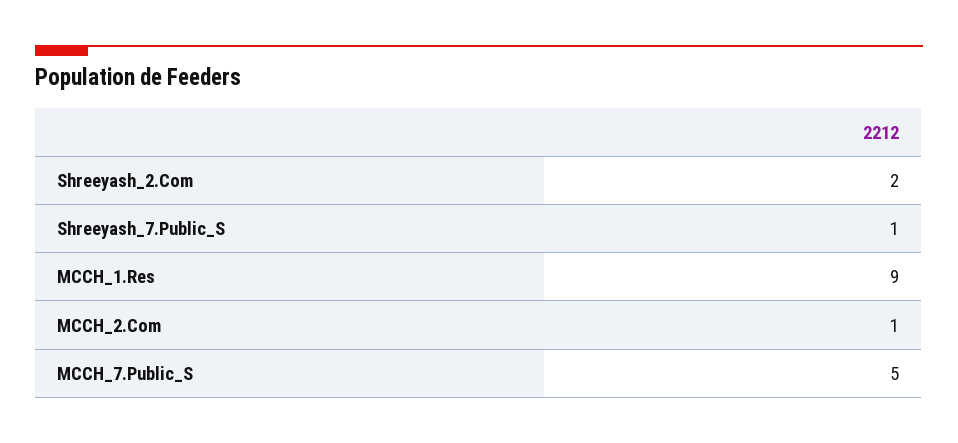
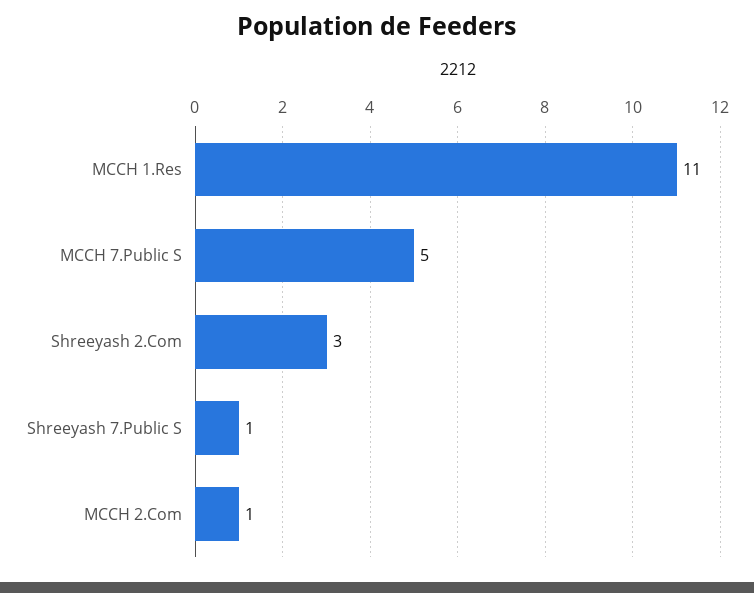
Shreeyash_2.Com: 2 -> 3
MCCH_1.Res: 9 -> 11

